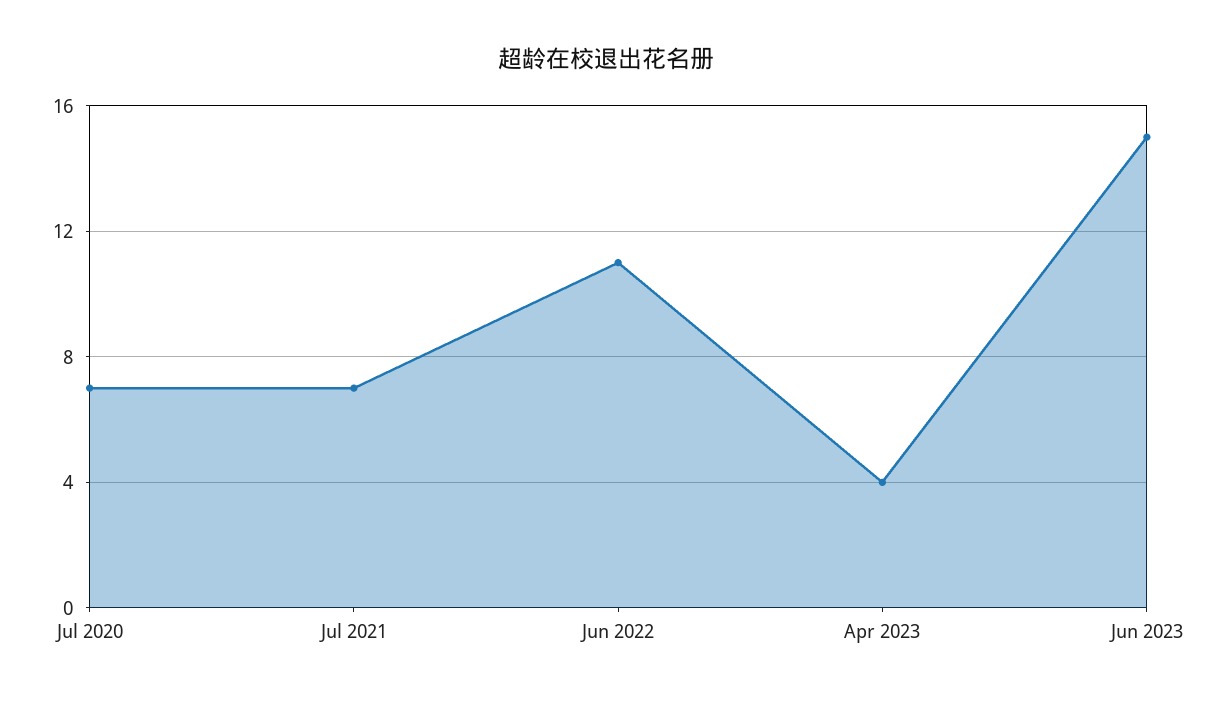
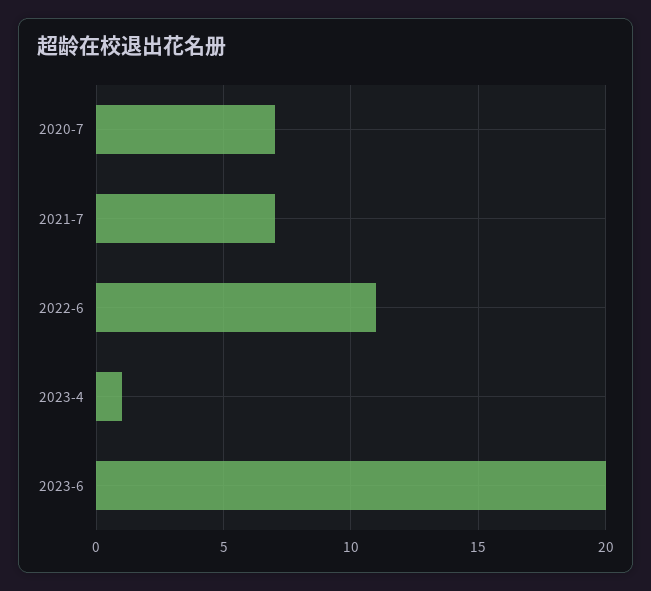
Apr 2023: 4 -> 1
Jun 2023: 15 -> 20

